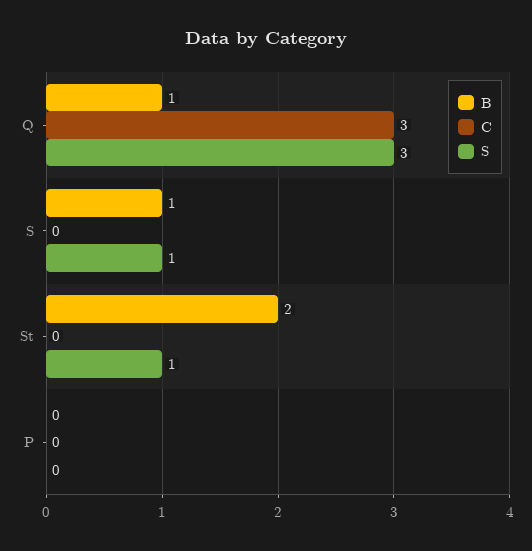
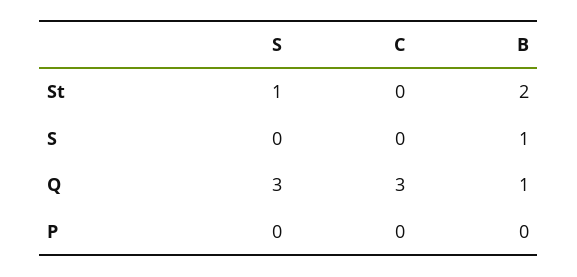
S, S: 1 -> 0

